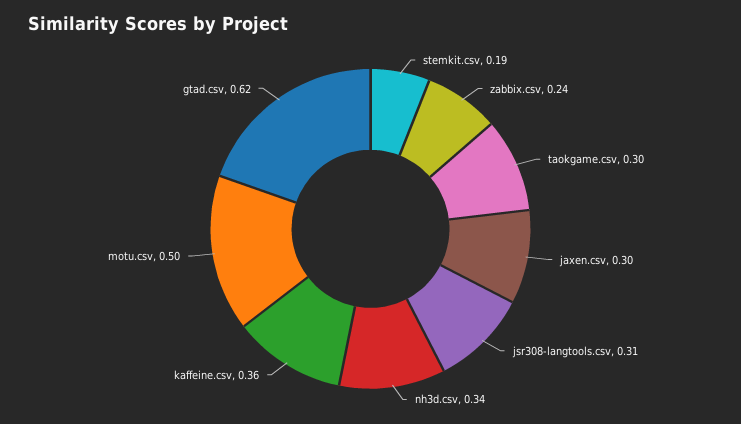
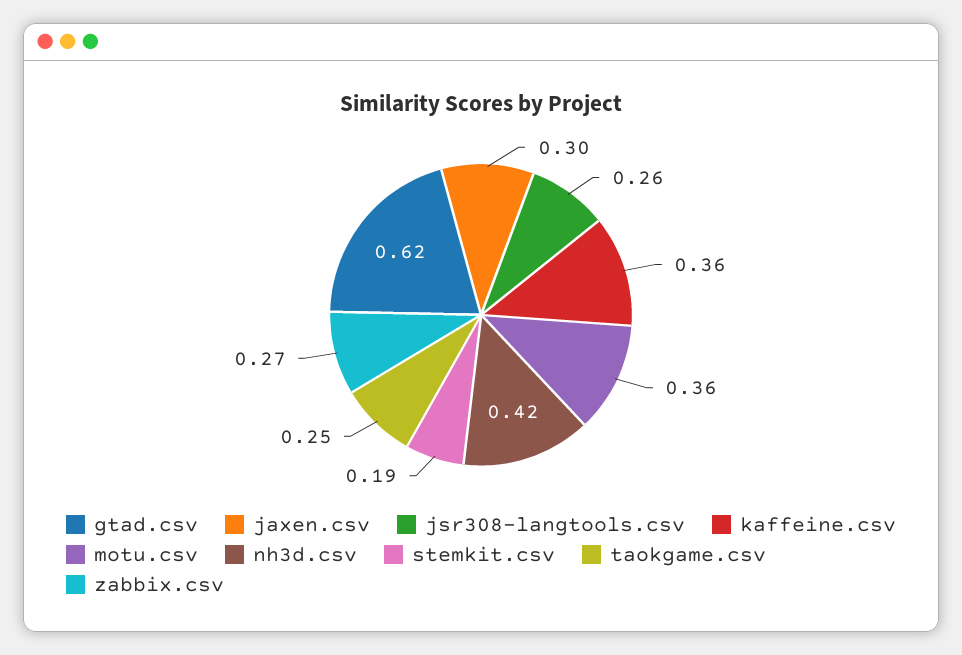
zabbix.csv: 0.24 -> 0.27
taokgame.csv: 0.3 -> 0.25
jsr308-langtools.csv: 0.31 -> 0.26
nh3d.csv: 0.34 -> 0.42
motu.csv: 0.5 -> 0.36

